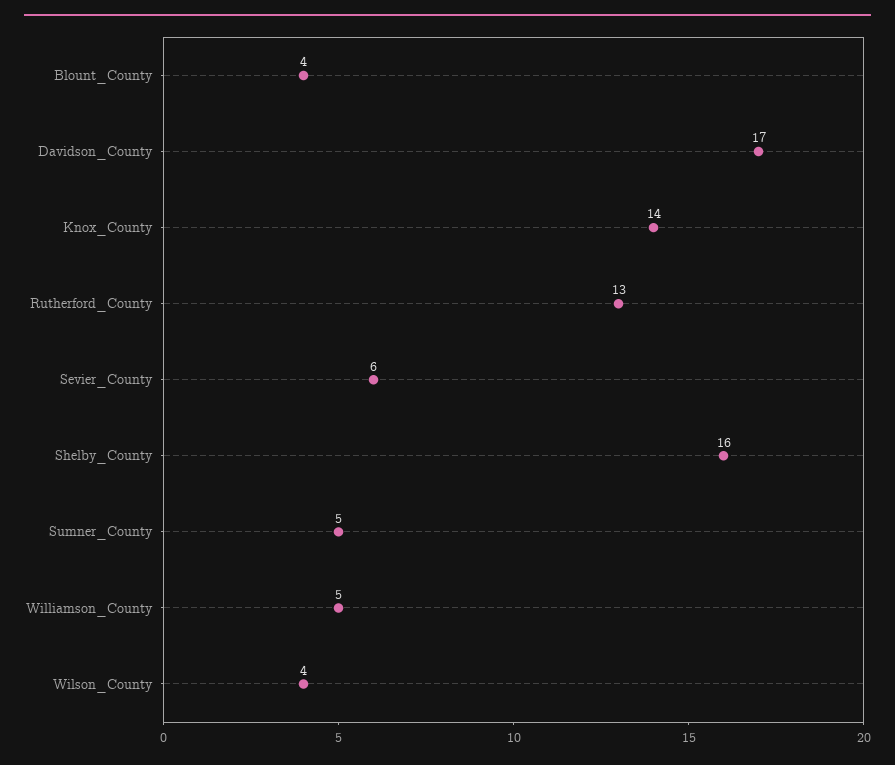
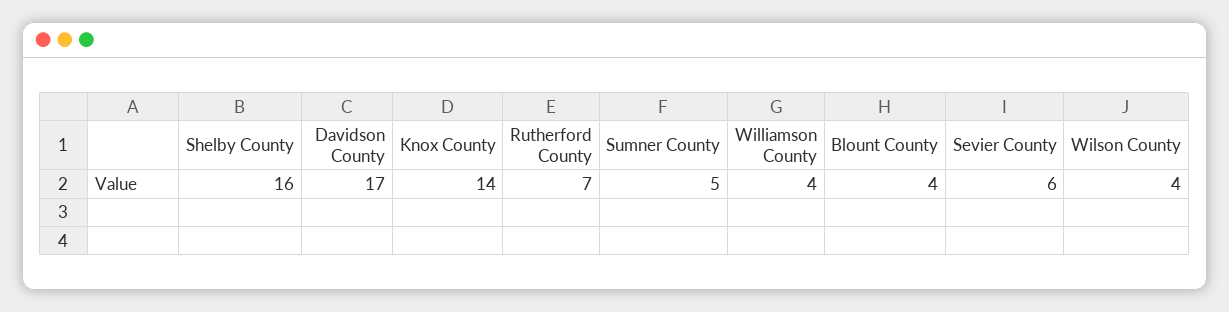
Rutherford_County: 13 -> 7
Williamson_County: 5 -> 4

